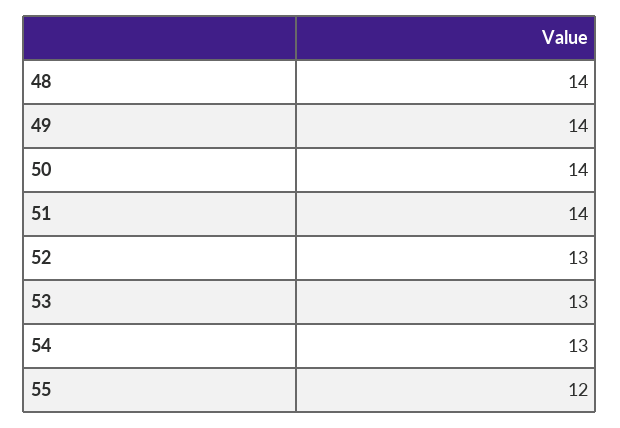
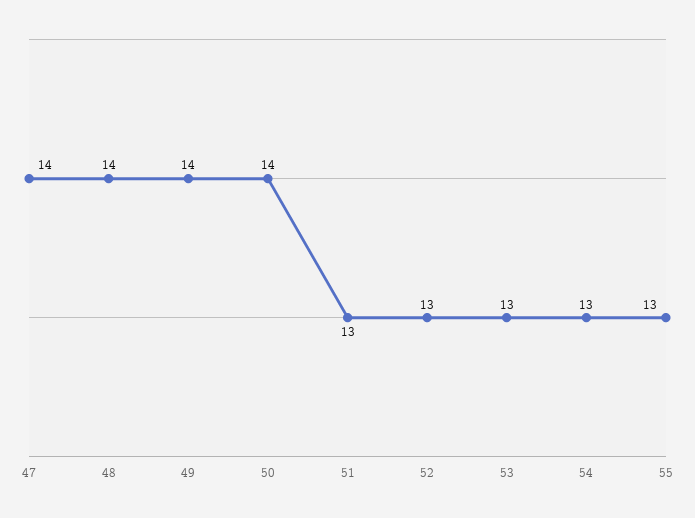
51: 14 -> 13
55: 12 -> 13
47: none -> 14

